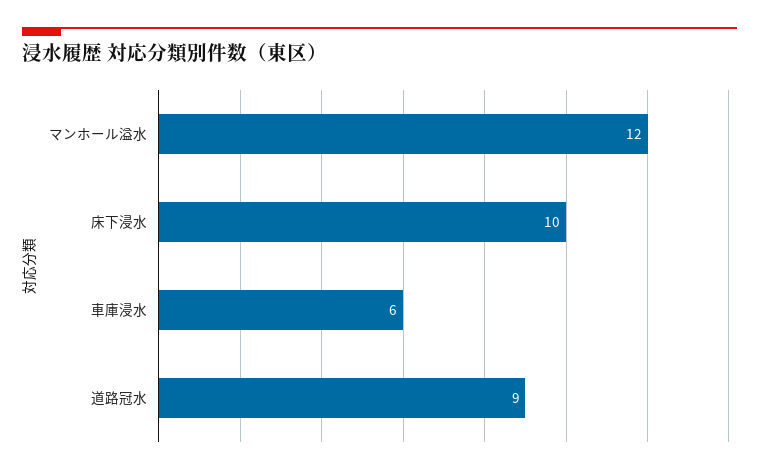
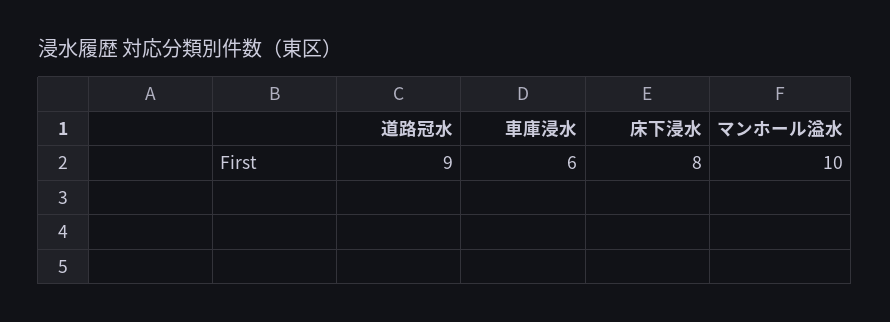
マンホール溢水: 12 -> 10
床下浸水: 10 -> 8

